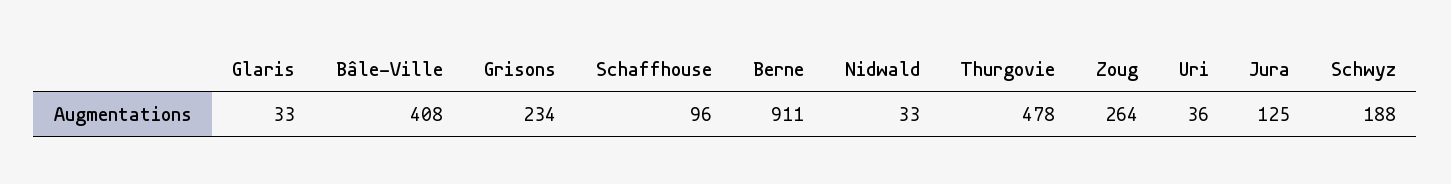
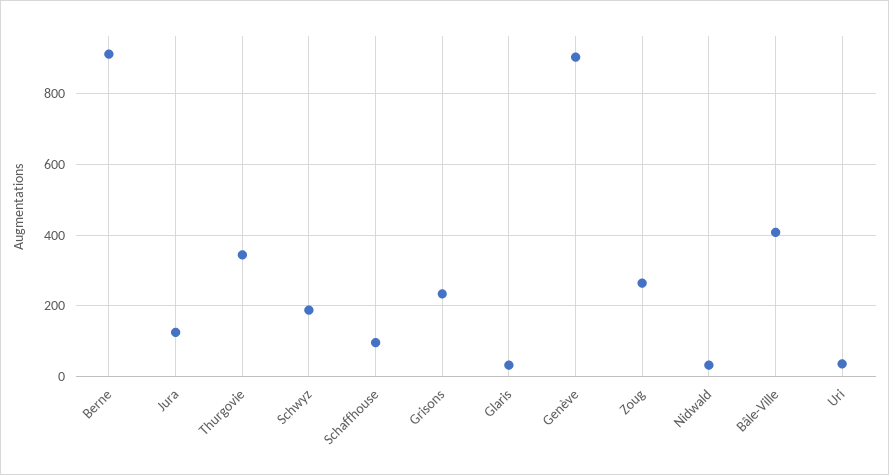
Thurgovie: 478 -> 340
Genève: none -> 900

